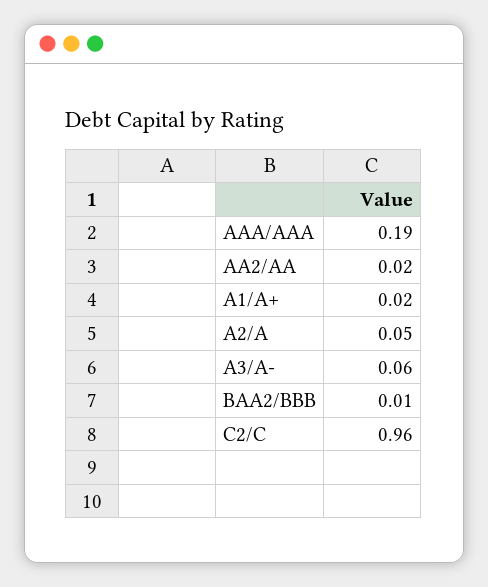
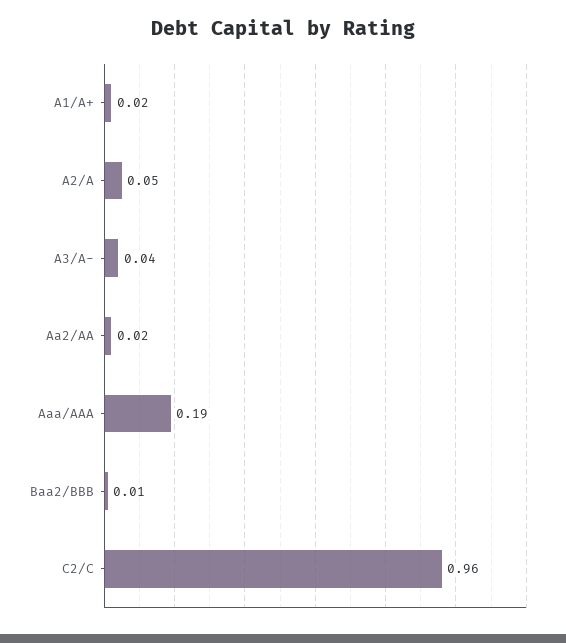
A3/A-: 0.06 -> 0.04

